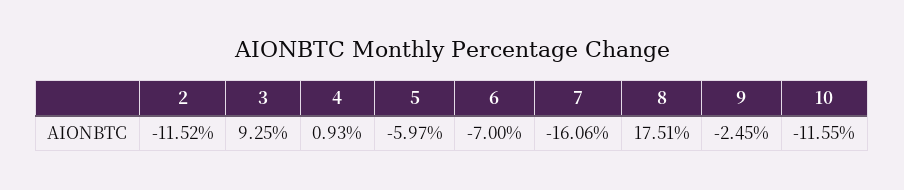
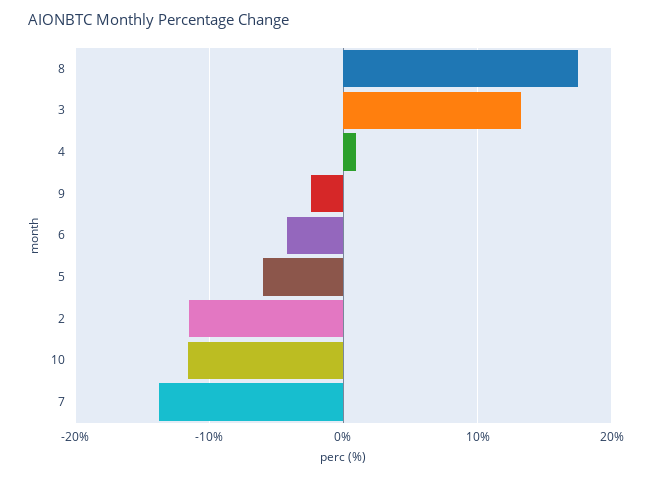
3: 9.25 -> 13
6: -7 -> -4
7: -16.06 -> -14

